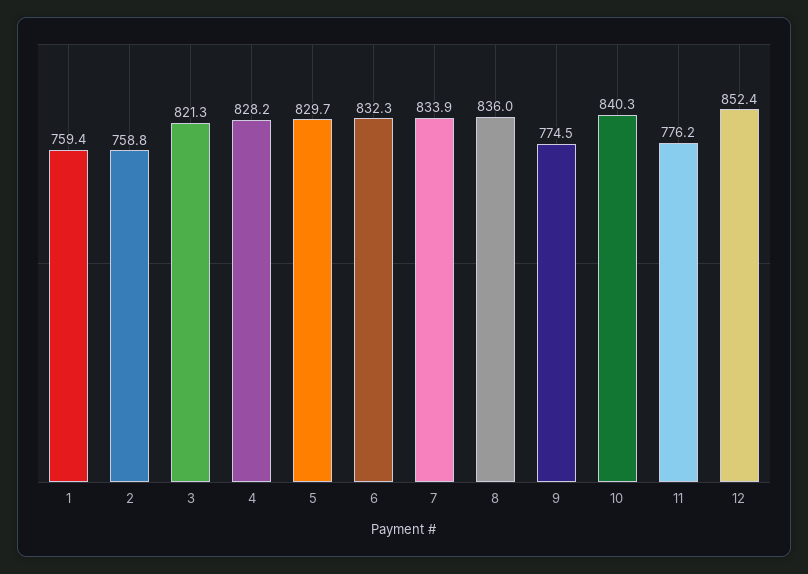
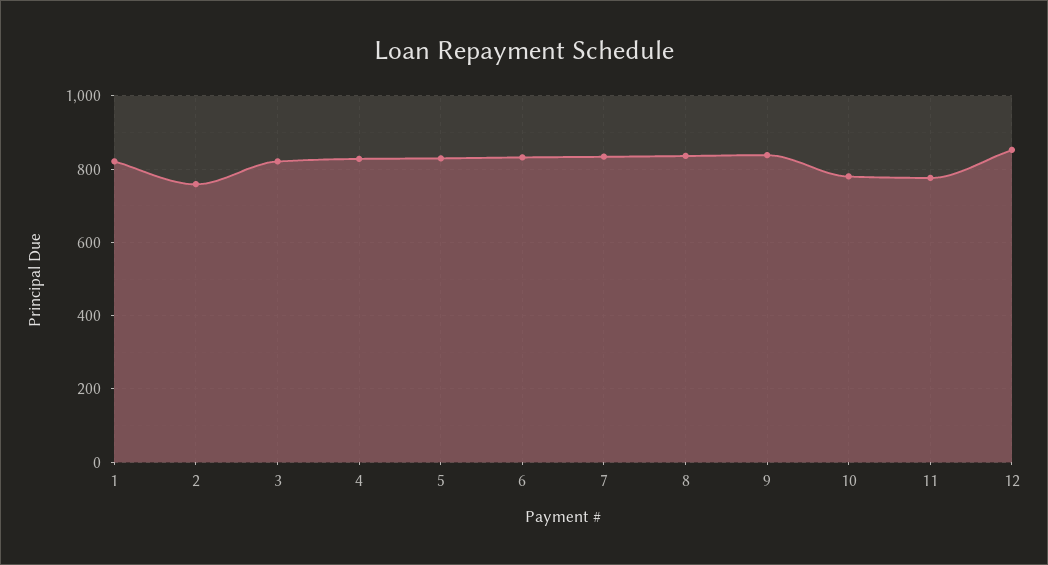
1: 759.4 -> 820
9: 774.5 -> 840
10: 840.3 -> 780

